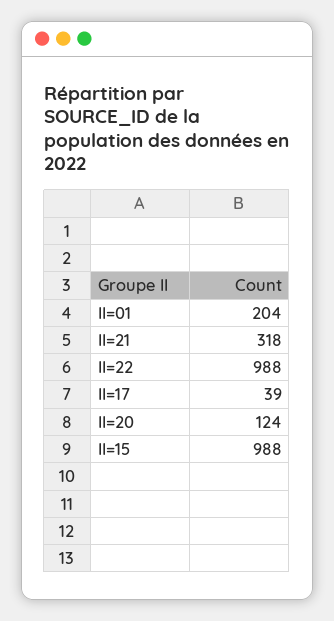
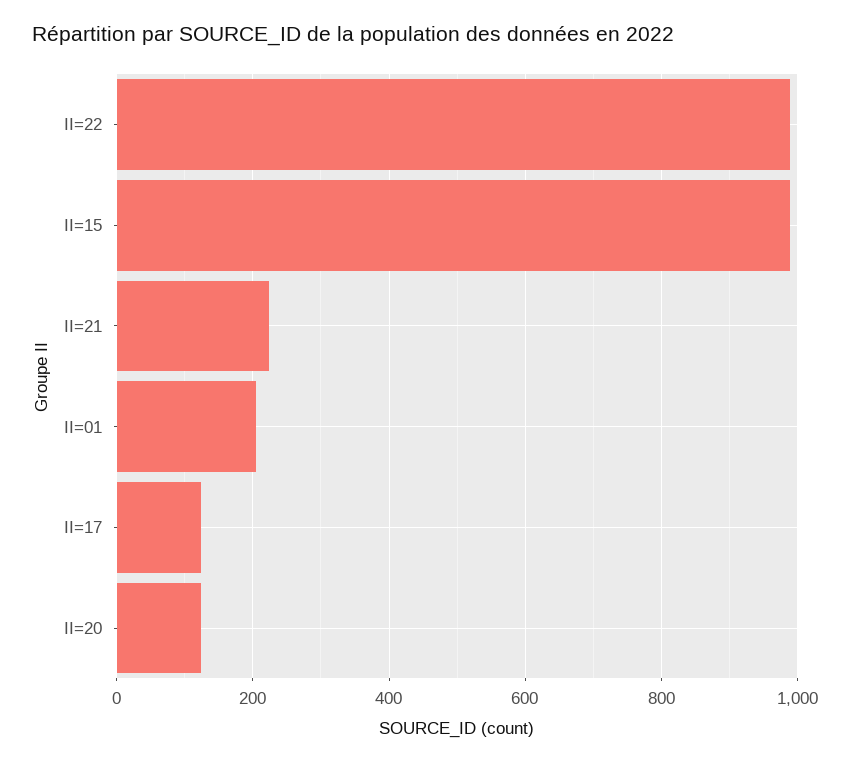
II=21: 318 -> 220
II=17: 39 -> 120

